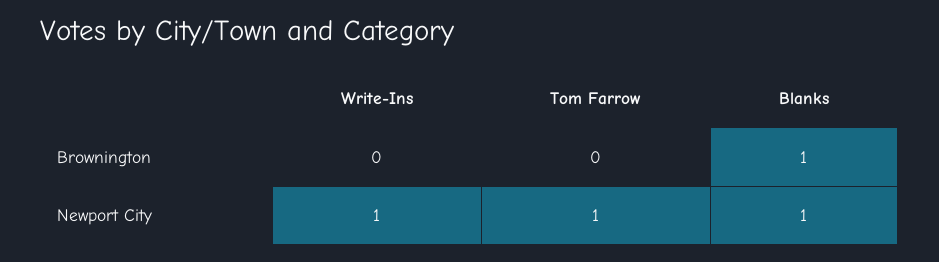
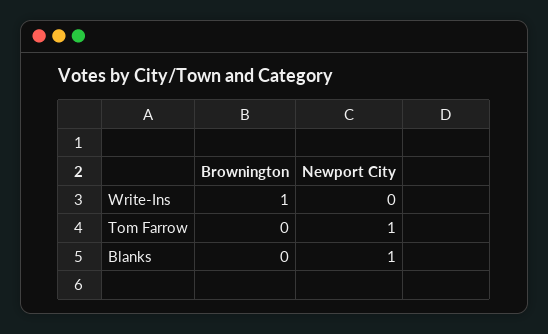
Write-Ins, Brownington: 0 -> 1
Blanks, Brownington: 1 -> 0
Write-Ins, Newport City: 1 -> 0

